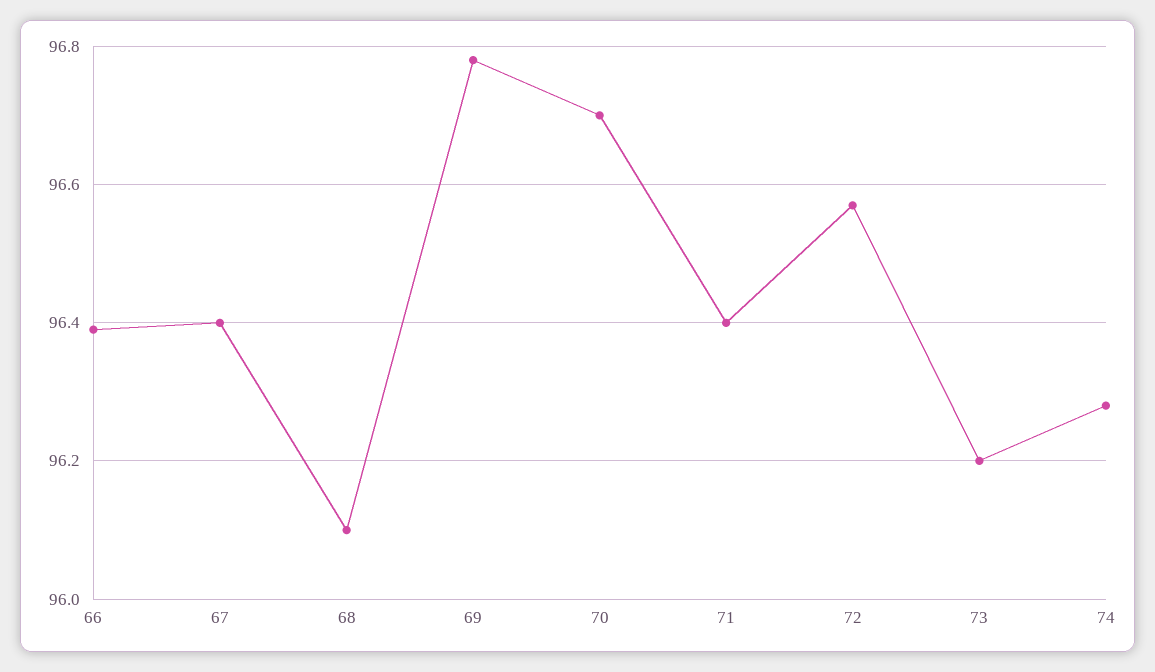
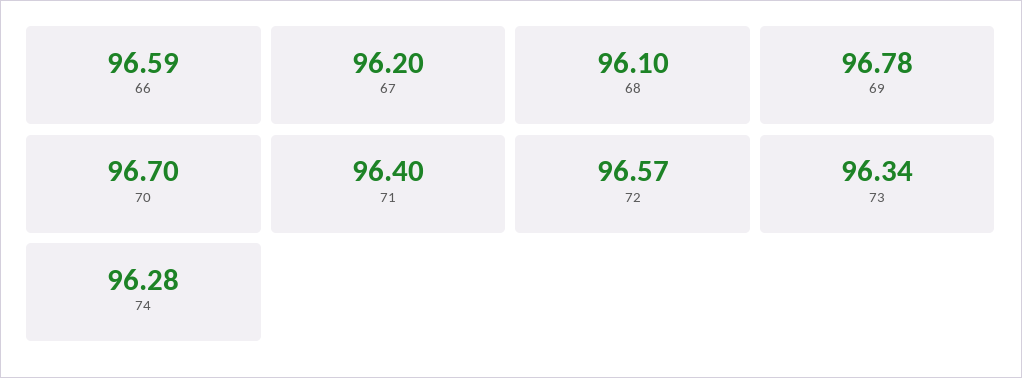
66: 96.4 -> 96.59
67: 96.4 -> 96.2
73: 96.2 -> 96.34

